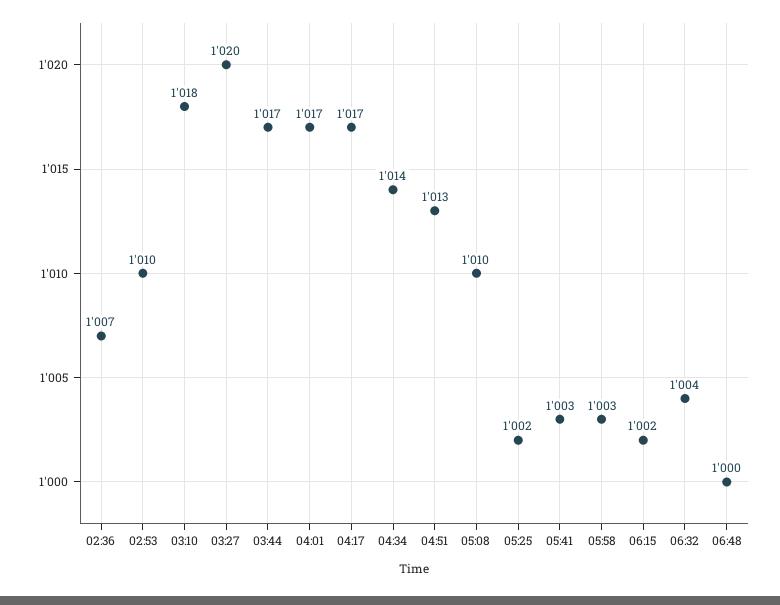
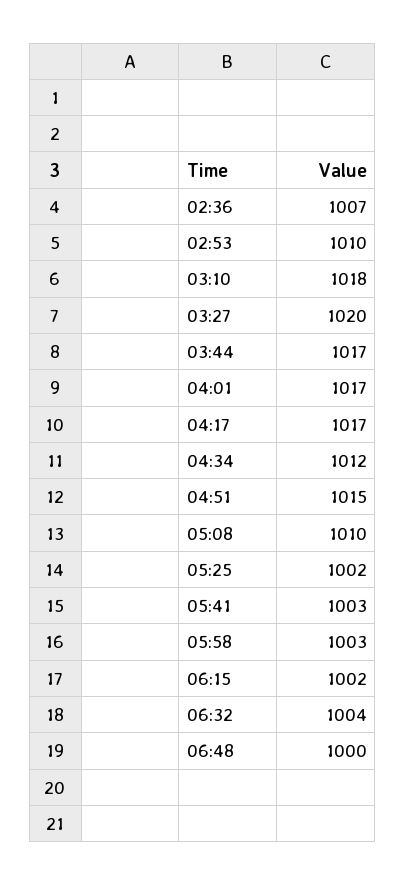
04:34: 1014 -> 1012
04:51: 1013 -> 1015

